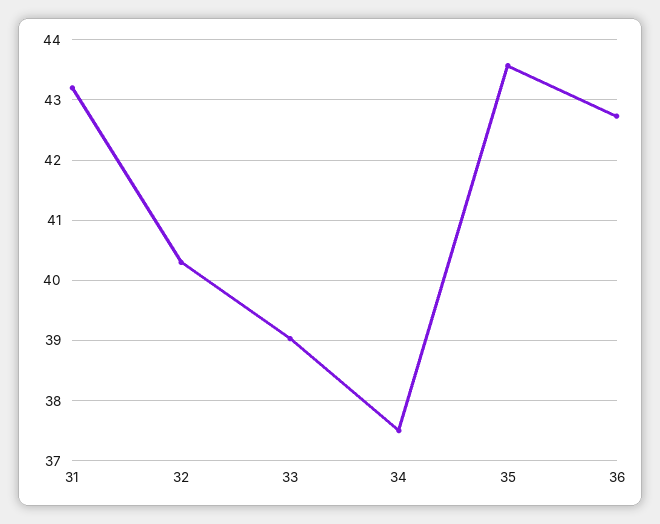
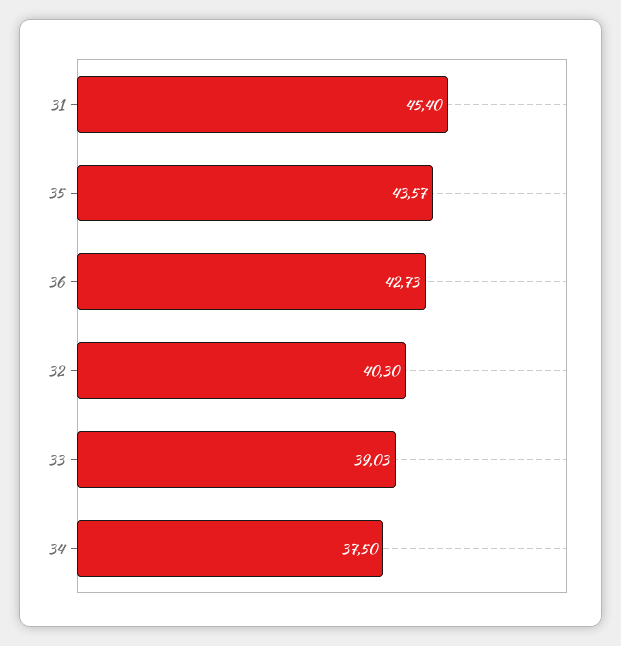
31: 43.2 -> 45.4

